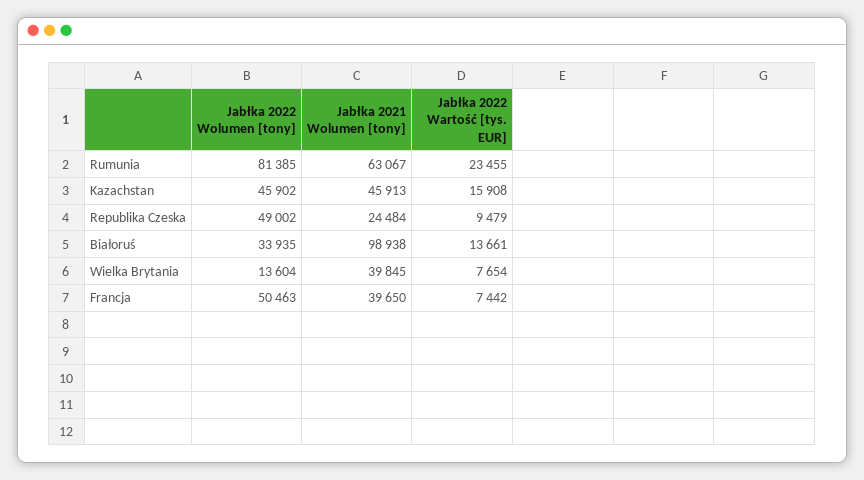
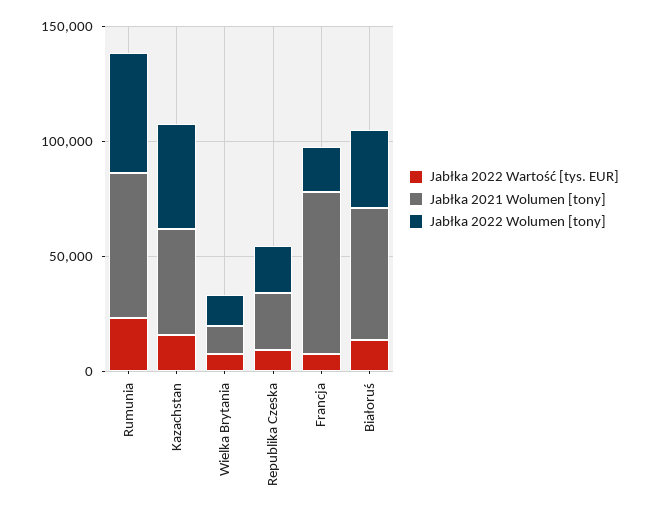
Jabłka 2022 Wolumen [tony], Rumunia: 81385 -> 50000
Jabłka 2022 Wolumen [tony], Republika Czeska: 49002 -> 20000
Jabłka 2021 Wolumen [tony], Białoruś: 98938 -> 60000
Jabłka 2021 Wolumen [tony], Wielka Brytania: 39845 -> 10000
Jabłka 2022 Wolumen [tony], Francja: 50463 -> 20000
Jabłka 2021 Wolumen [tony], Francja: 39650 -> 70000

